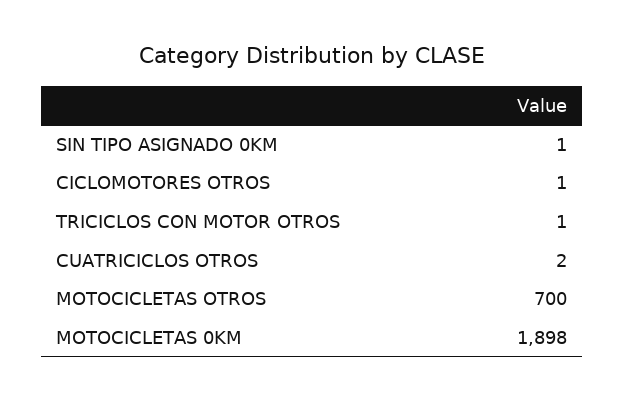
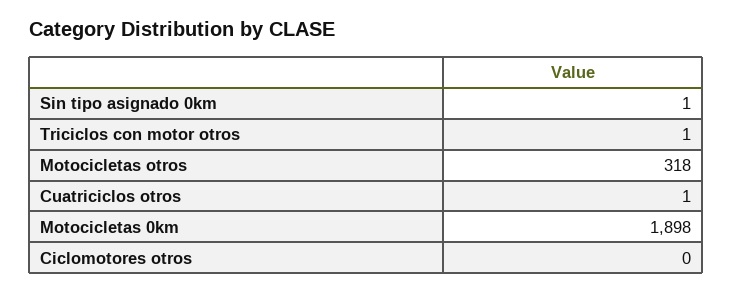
CICLOMOTORES OTROS: 1 -> 0
CUATRICICLOS OTROS: 2 -> 1
MOTOCICLETAS OTROS: 700 -> 318

